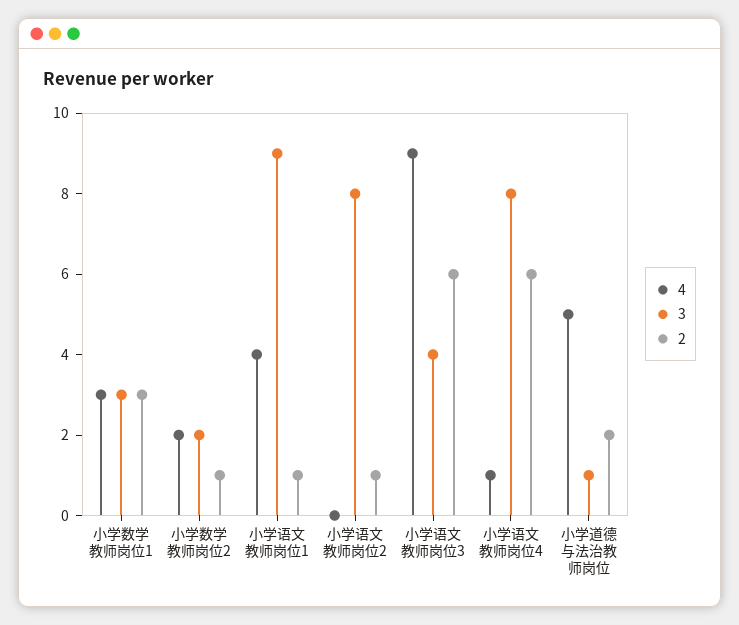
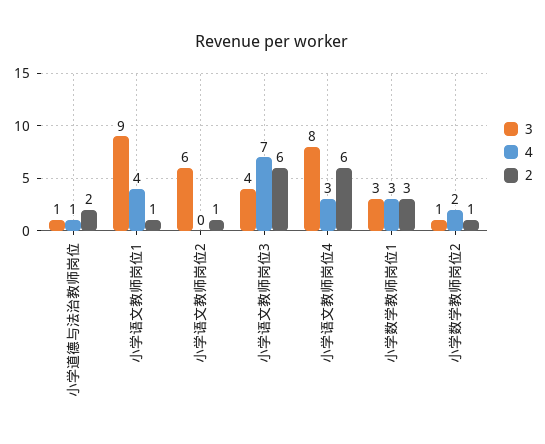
3, 小学数学教师岗位2: 2 -> 1
3, 小学语文教师岗位2: 8 -> 6
4, 小学语文教师岗位3: 9 -> 7
4, 小学语文教师岗位4: 1 -> 3
4, 小学道德与法治教师岗位: 5 -> 1

